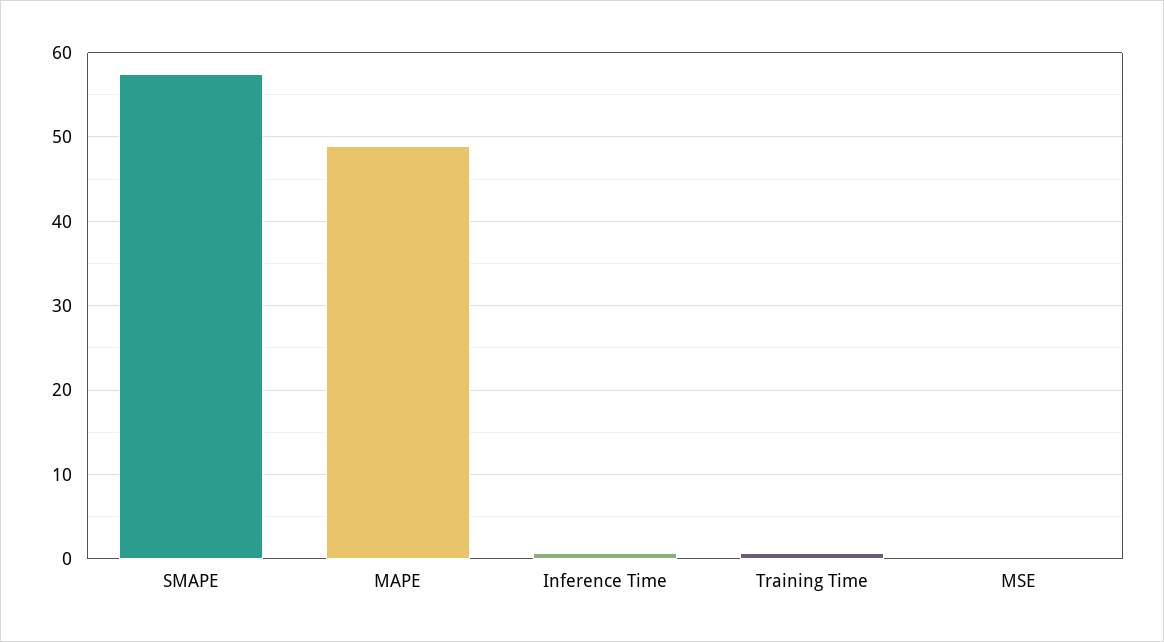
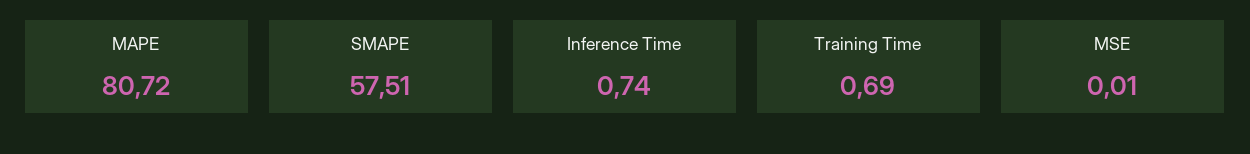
MAPE: 49 -> 80.72

